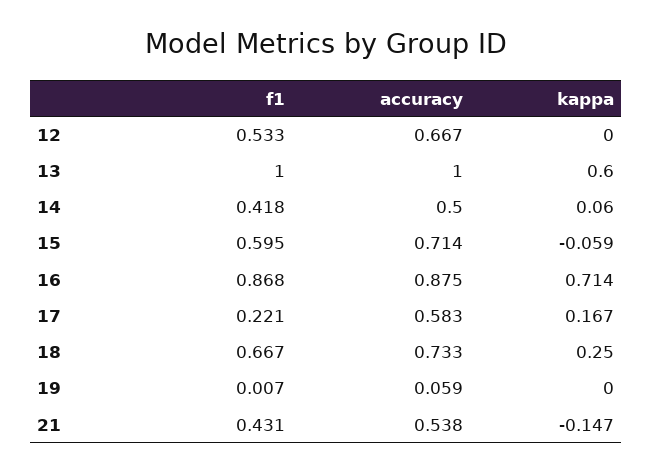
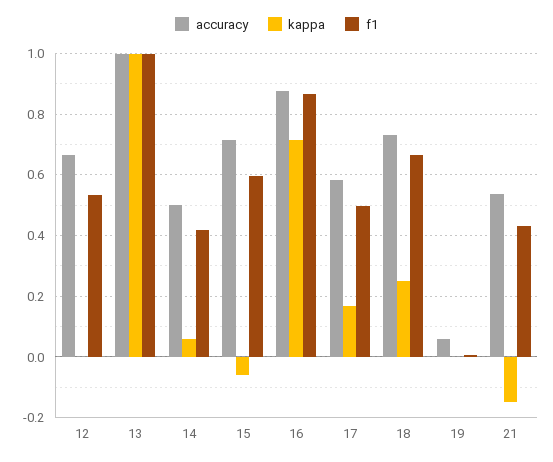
kappa, 13: 0.6 -> 1
f1, 17: 0.221 -> 0.5

